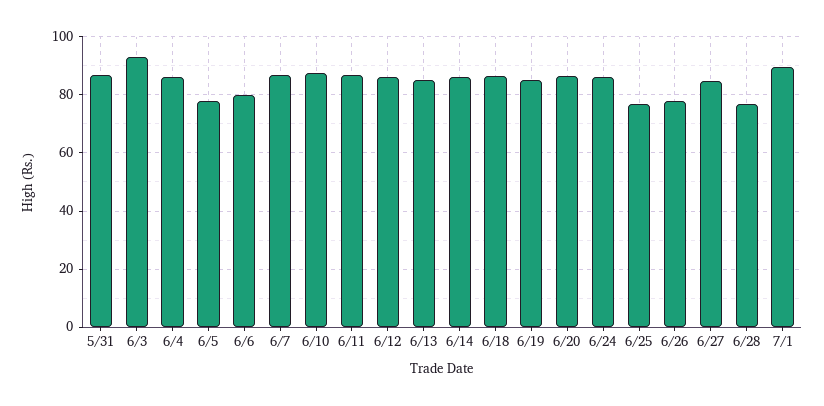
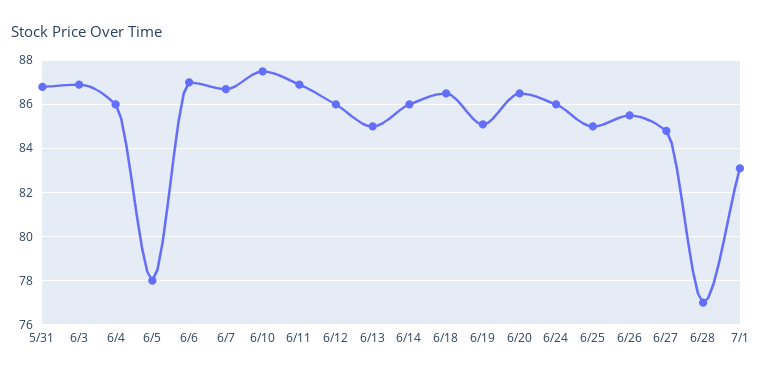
6/3: 92.5 -> 87
6/6: 80 -> 87
6/25: 77.5 -> 85
6/26: 77.5 -> 85.5
7/1: 90 -> 83

